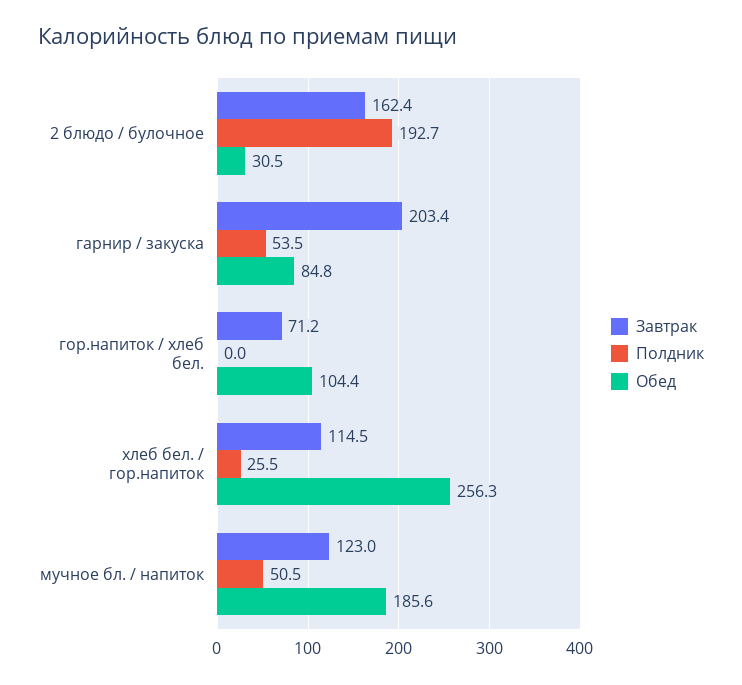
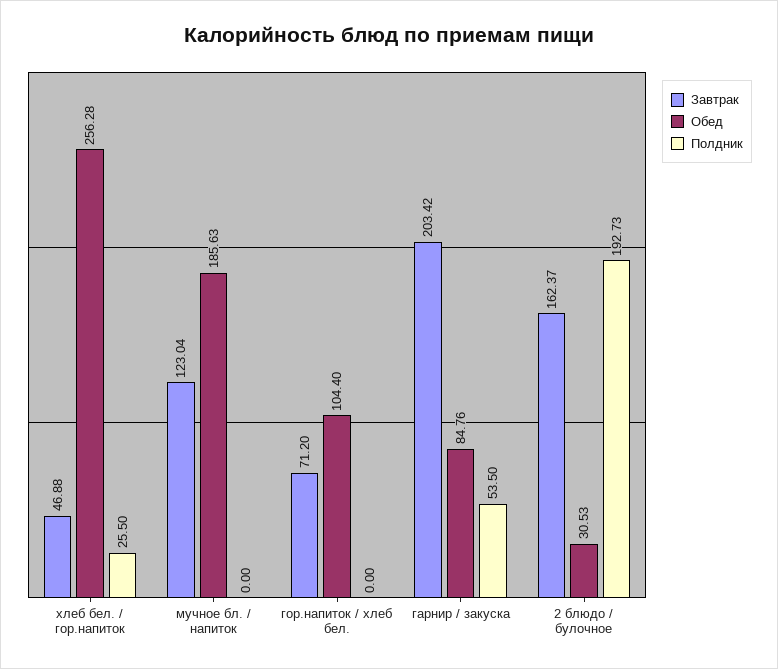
Завтрак, хлеб бел. / гор.напиток: 114.5 -> 46.88
Полдник, мучное бл. / напиток: 50.5 -> 0

